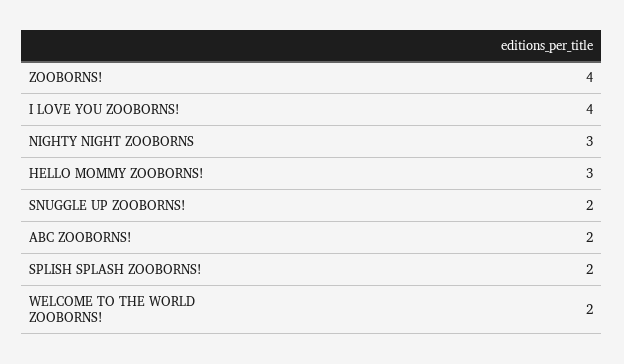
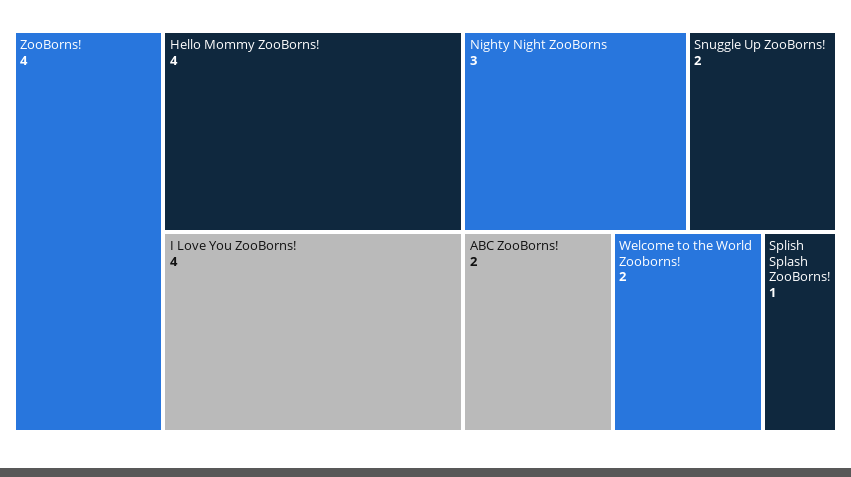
HELLO MOMMY ZOOBORNS!: 3 -> 4
SPLISH SPLASH ZOOBORNS!: 2 -> 1

